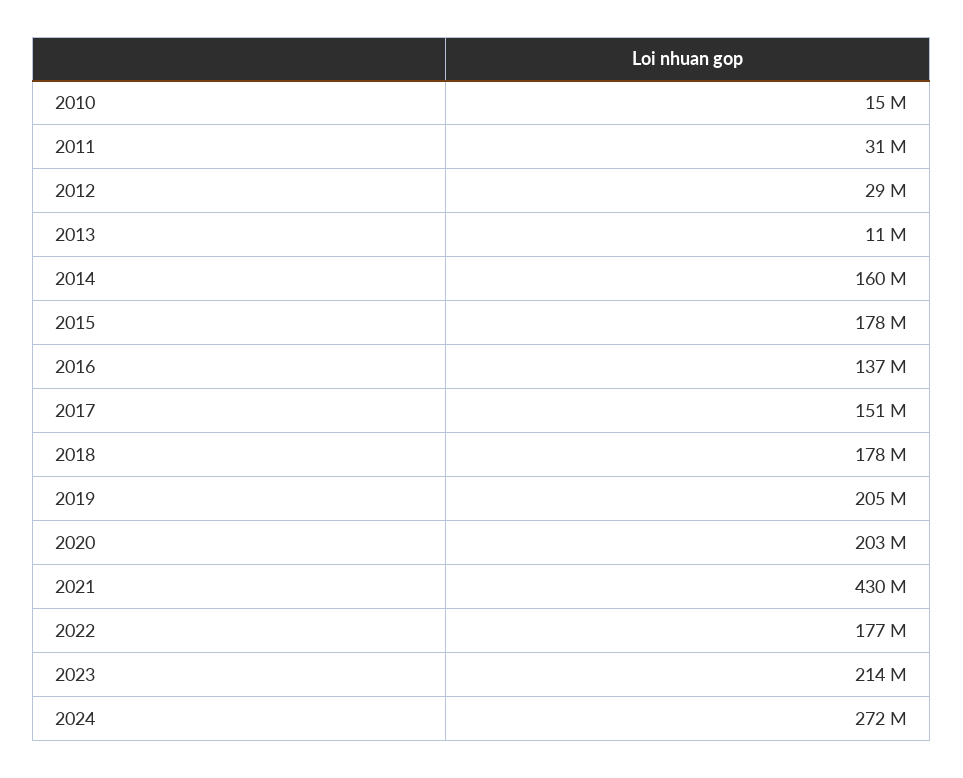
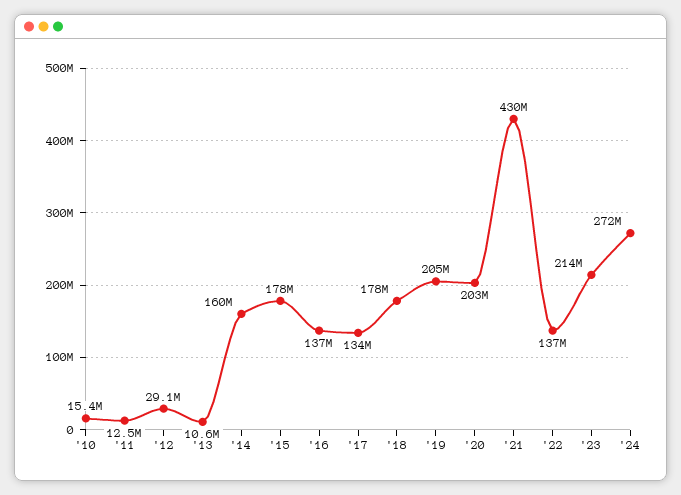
2011: 31000000 -> 12500000
2017: 151000000 -> 134000000
2022: 177000000 -> 137000000

